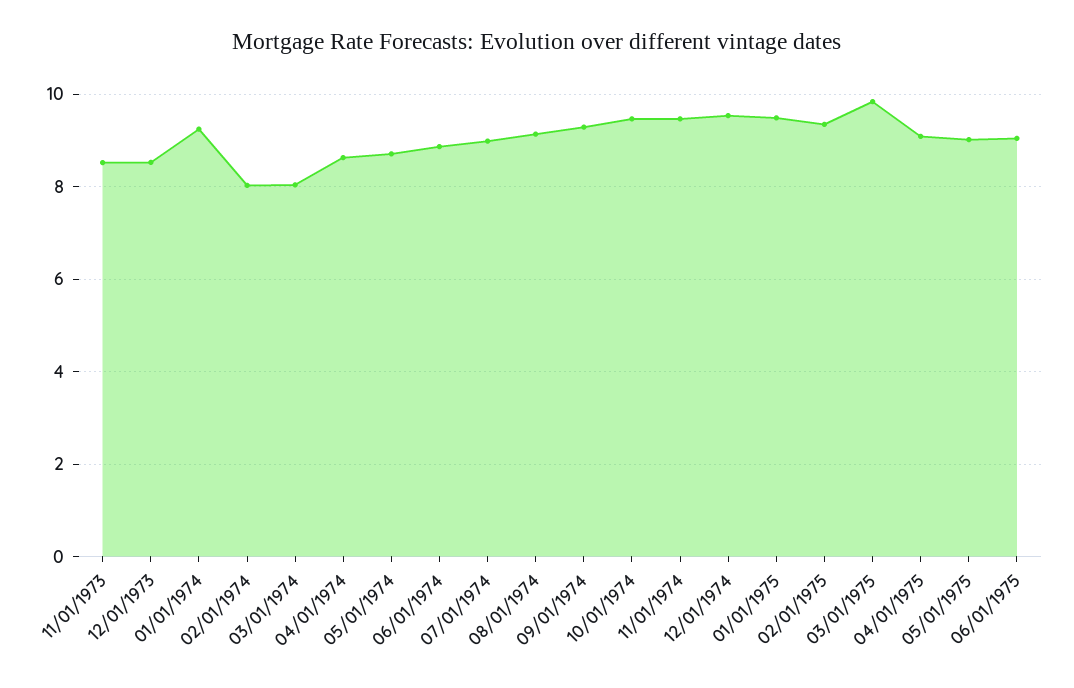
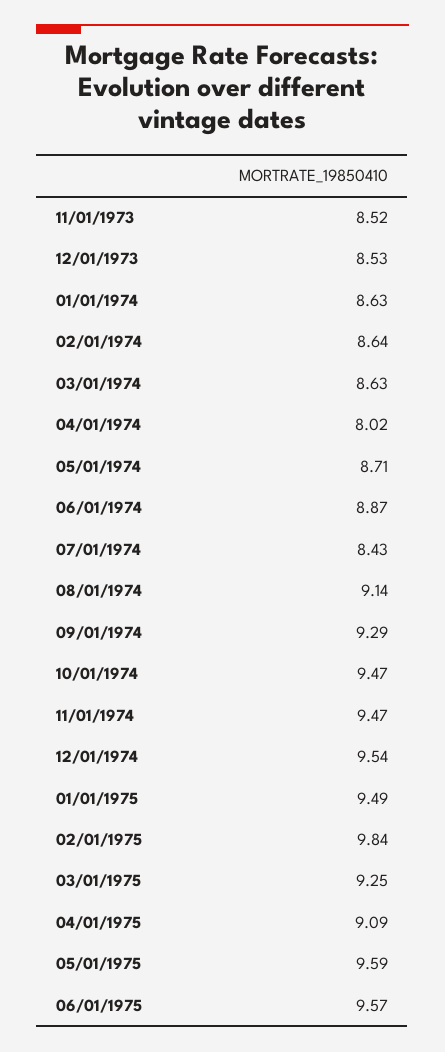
01/01/1974: 9.2 -> 8.63
02/01/1974: 8 -> 8.64
03/01/1974: 8 -> 8.63
04/01/1974: 8.6 -> 8.02
07/01/1974: 9 -> 8.43
02/01/1975: 9.4 -> 9.84
03/01/1975: 9.8 -> 9.25
05/01/1975: 9 -> 9.59
06/01/1975: 9 -> 9.57

